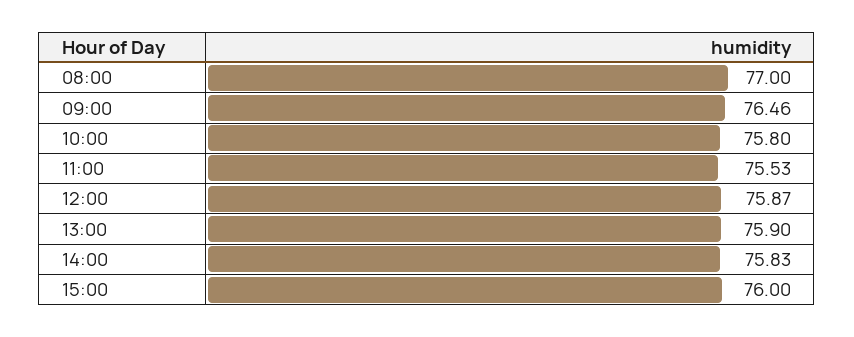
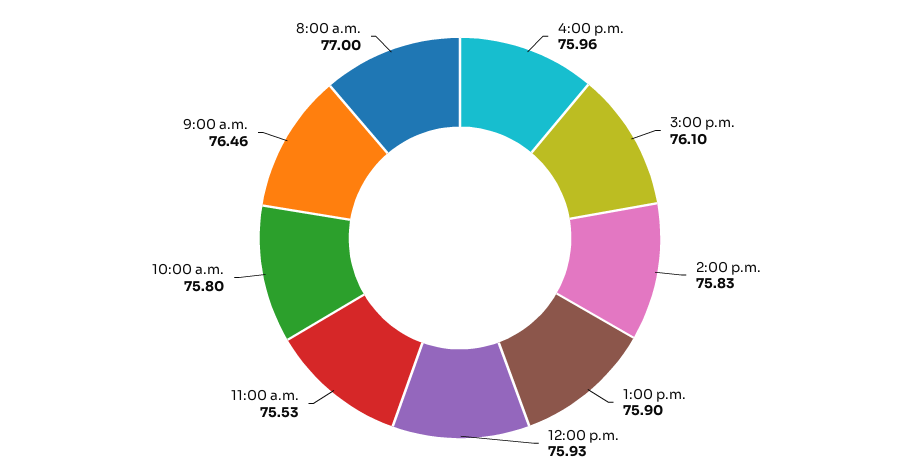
12:00: 75.87 -> 75.93
15:00: 76 -> 76.1
4:00 p.m.: none -> 75.96

